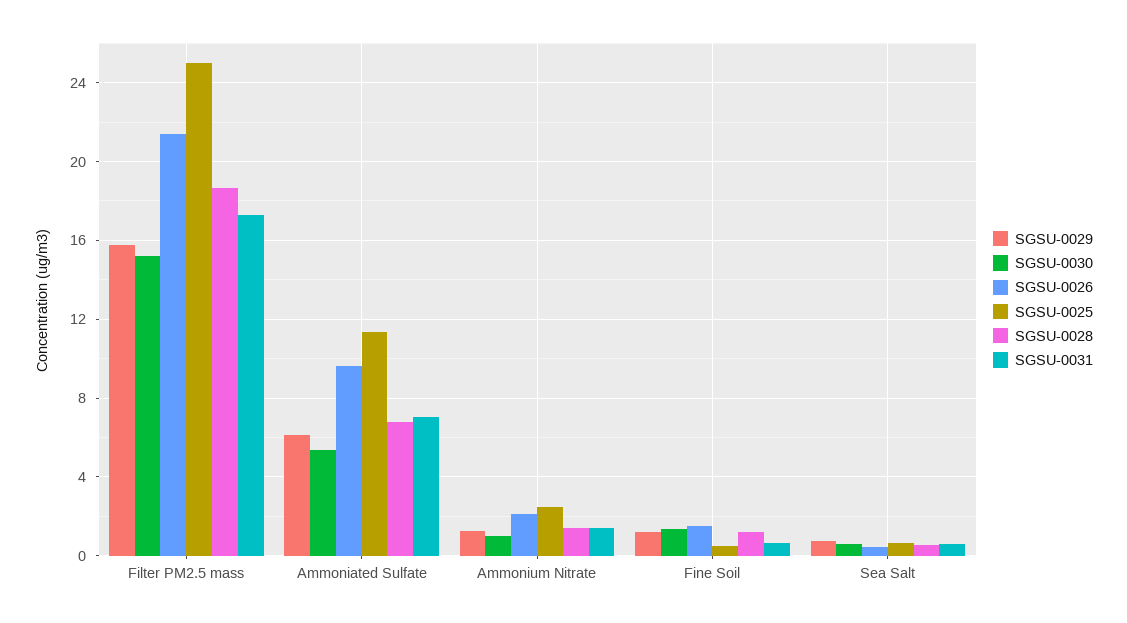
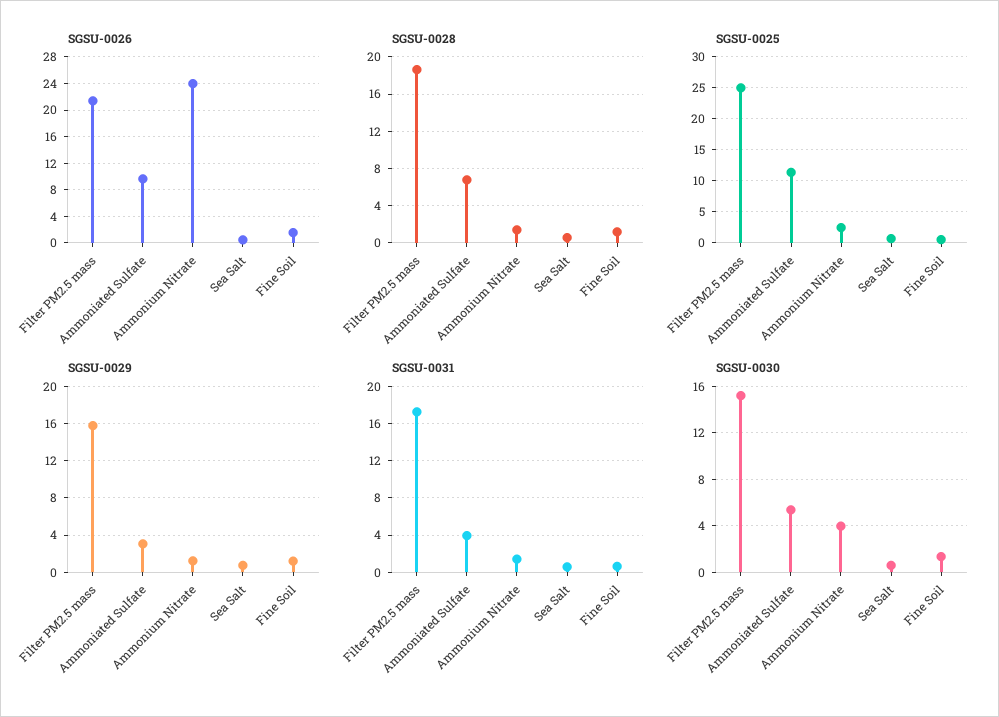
SGSU-0029, Ammoniated Sulfate: 6 -> 3
SGSU-0031, Ammoniated Sulfate: 7 -> 4
SGSU-0030, Ammonium Nitrate: 1 -> 4
SGSU-0026, Ammonium Nitrate: 2 -> 24

